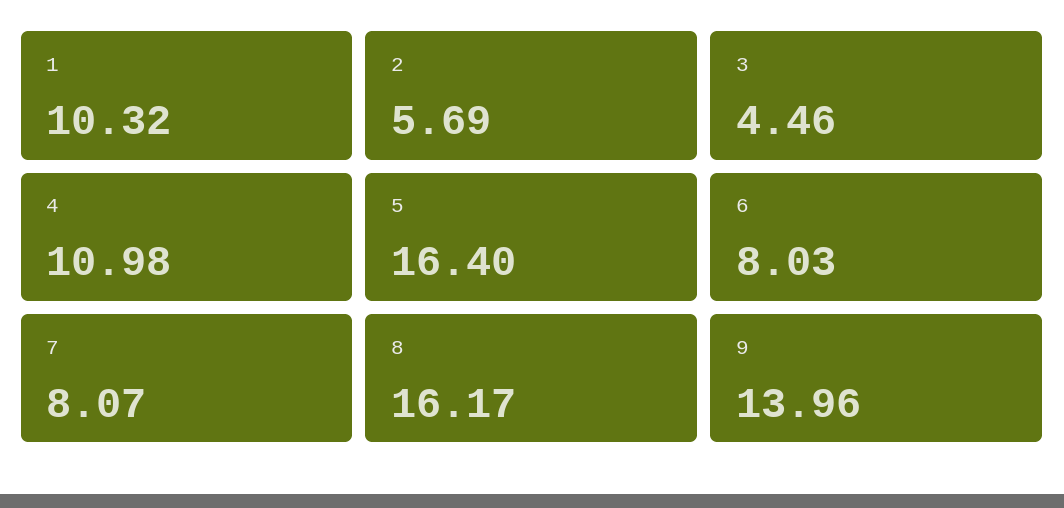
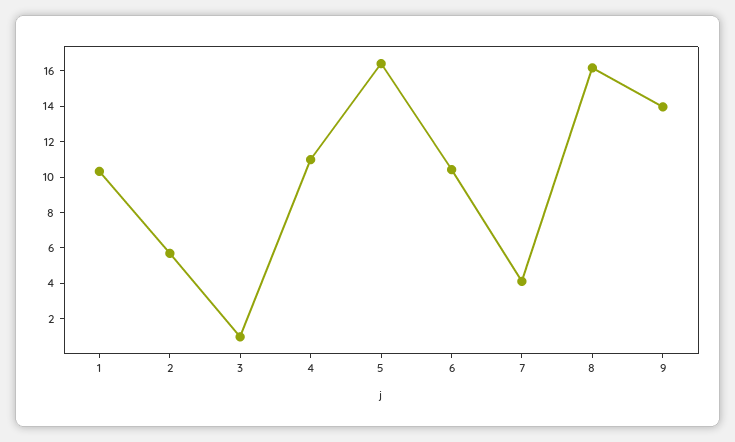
3: 4.46 -> 1
6: 8.03 -> 10.5
7: 8.07 -> 4

